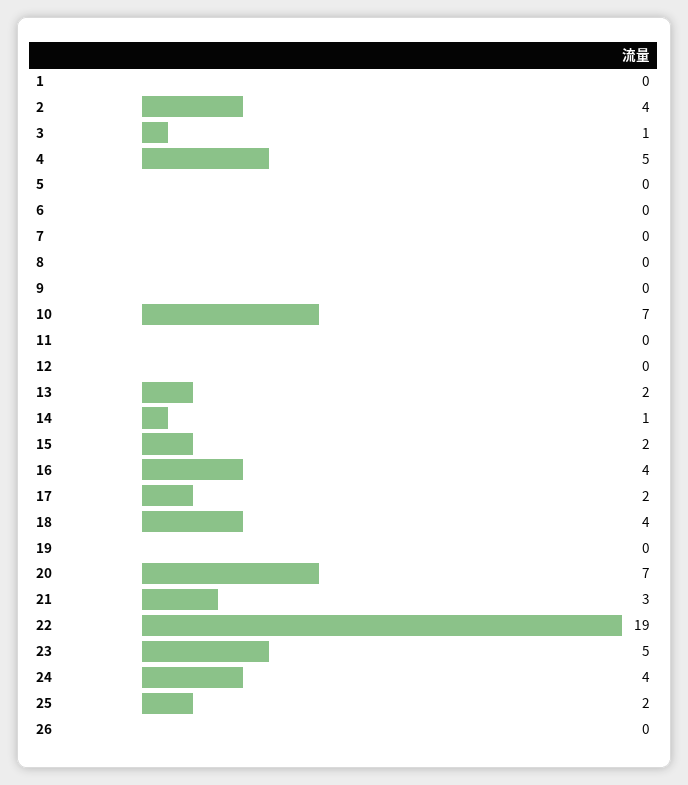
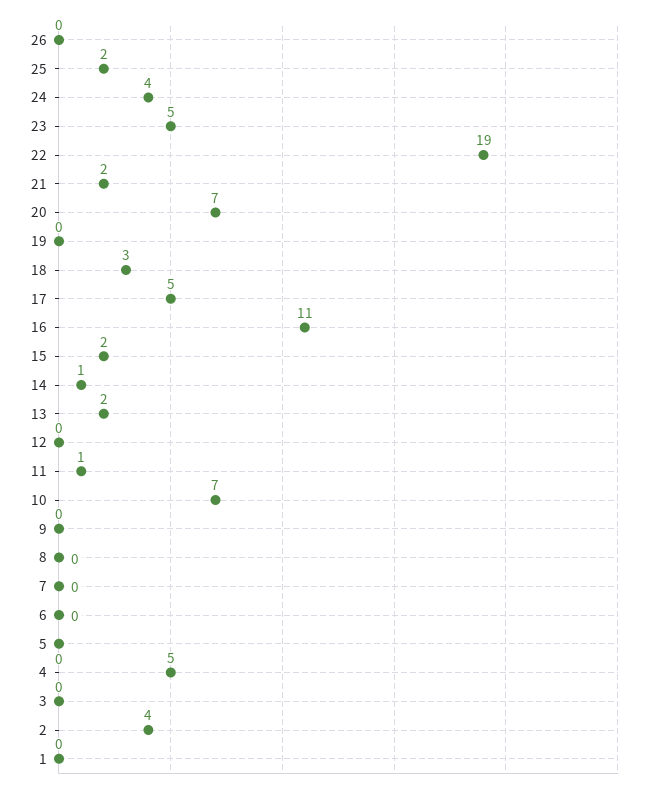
3: 1 -> 0
11: 0 -> 1
16: 4 -> 11
17: 2 -> 5
18: 4 -> 3
21: 3 -> 2

